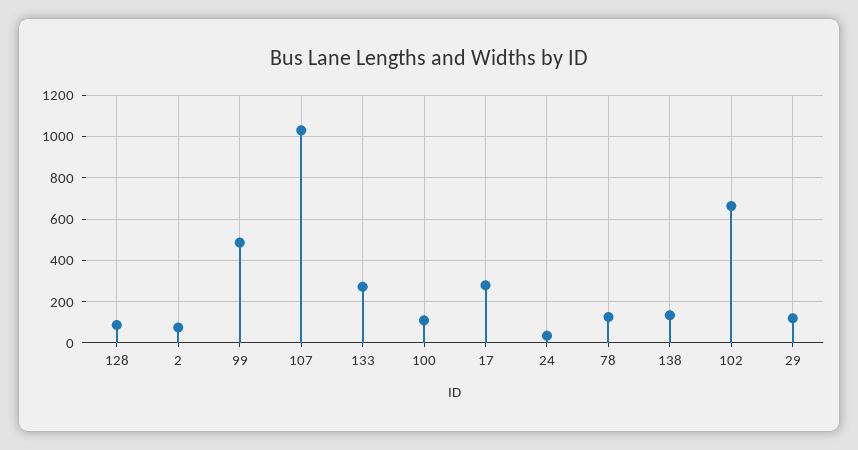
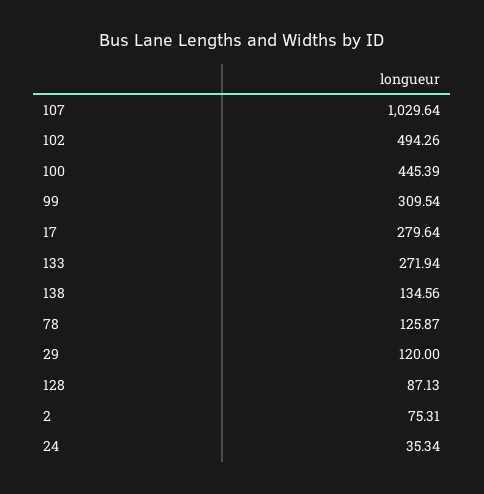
99: 500 -> 309.54
100: 100 -> 445.39
102: 650 -> 494.26

